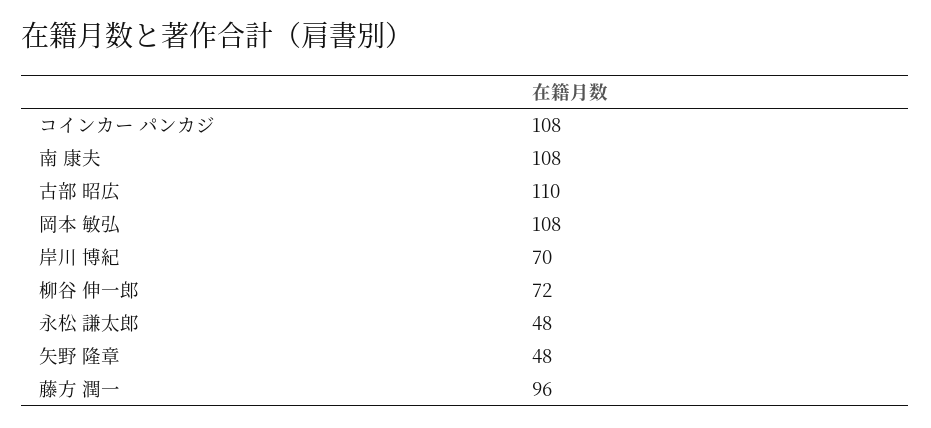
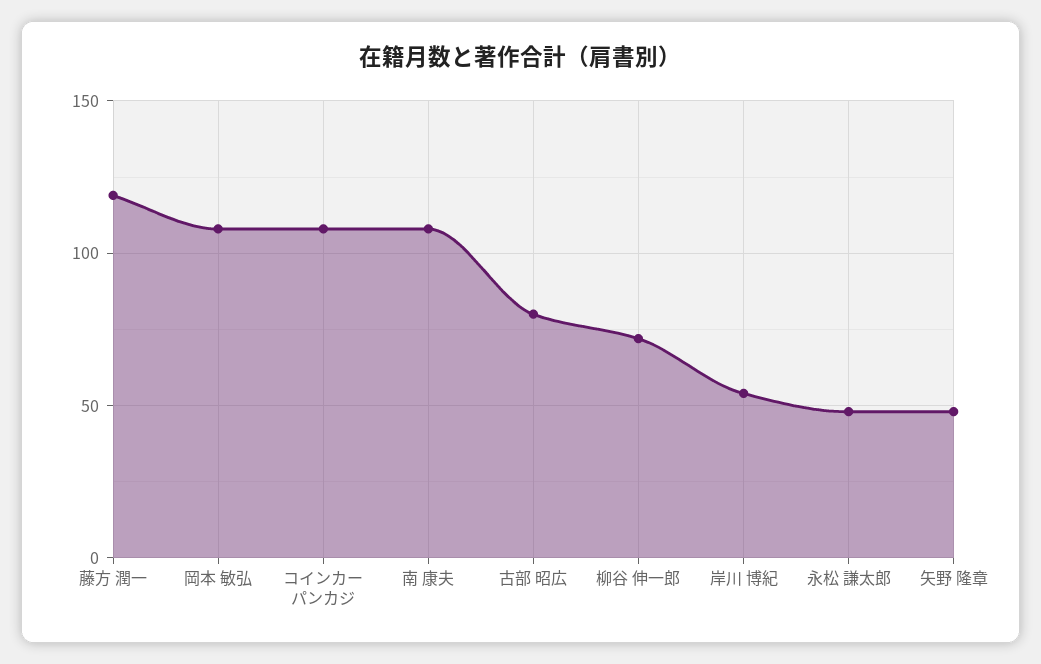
古部 昭広: 110 -> 80
岸川 博紀: 70 -> 55
藤方 潤一: 96 -> 120

